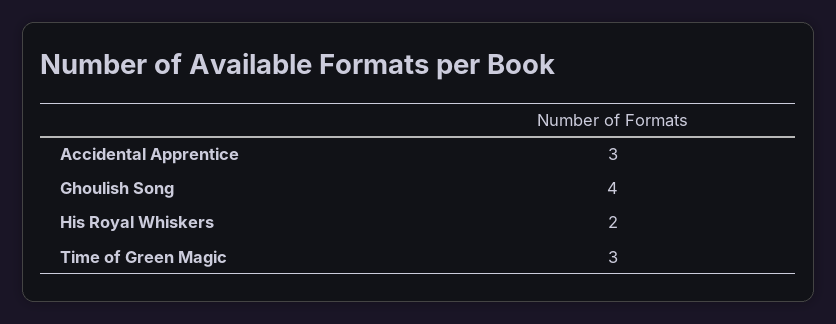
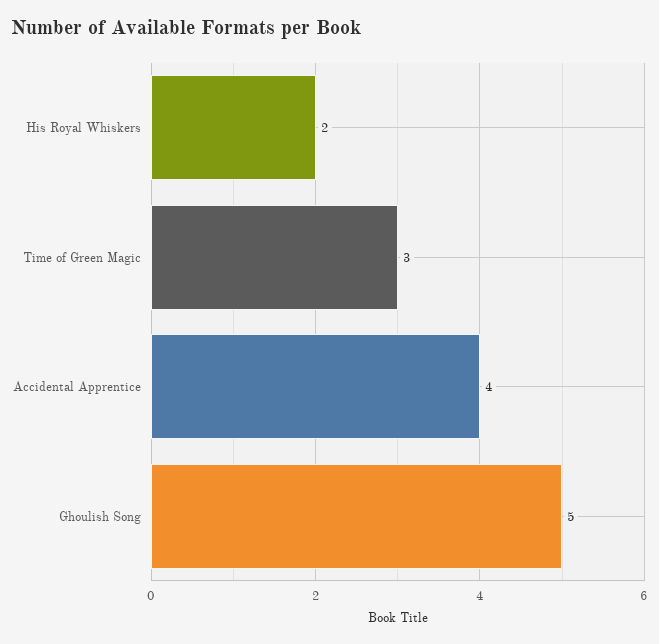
Accidental Apprentice: 3 -> 4
Ghoulish Song: 4 -> 5

